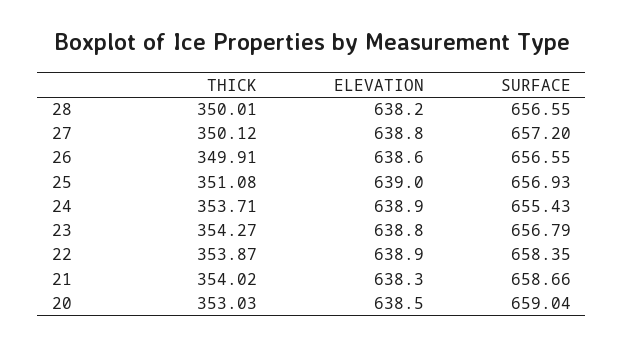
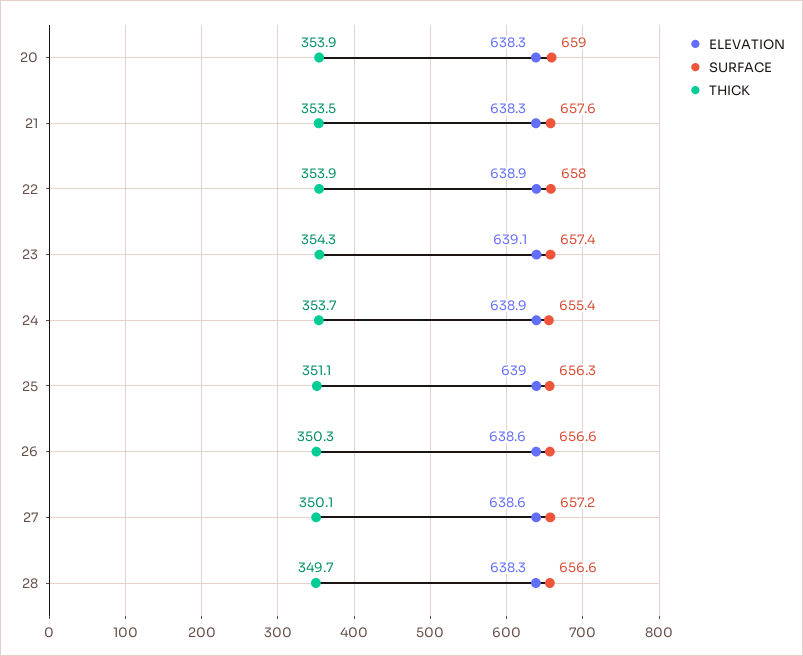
THICK, 28: 350.01 -> 349.7
ELEVATION, 28: 638.2 -> 638.3
ELEVATION, 27: 638.8 -> 638.6
THICK, 26: 349.91 -> 350.3
SURFACE, 25: 656.93 -> 656.3
ELEVATION, 23: 638.8 -> 639.1
SURFACE, 23: 656.79 -> 657.4
SURFACE, 22: 658.35 -> 658
THICK, 21: 354.02 -> 353.5
SURFACE, 21: 658.66 -> 657.6
THICK, 20: 353.03 -> 353.9
ELEVATION, 20: 638.5 -> 638.3

